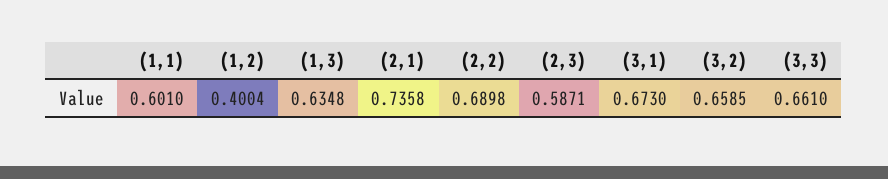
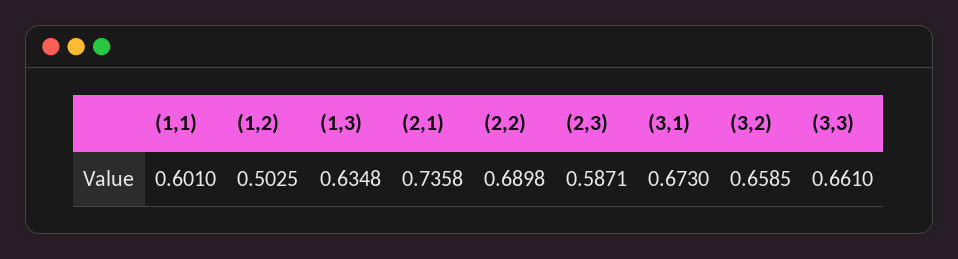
(1,2): 0.4004 -> 0.5025

